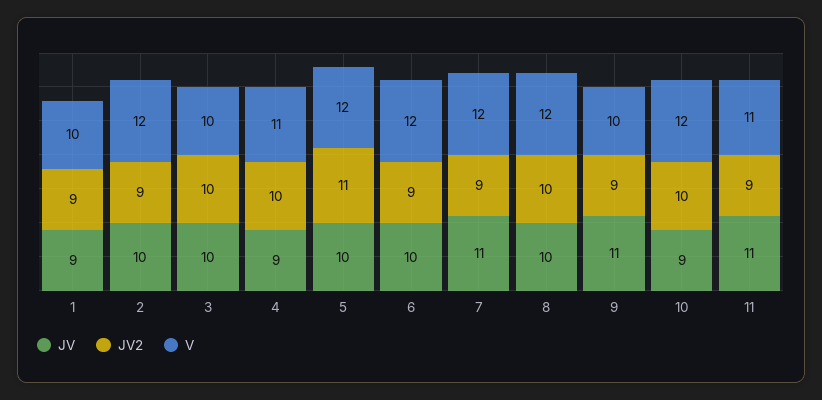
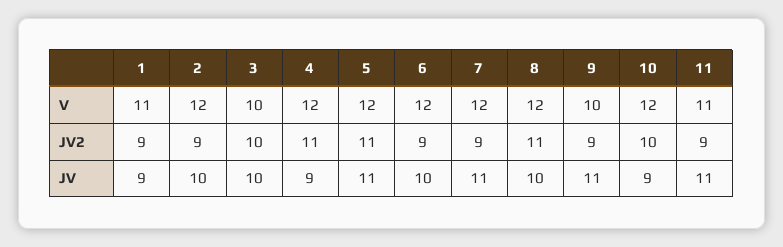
V, 1: 10 -> 11
JV2, 4: 10 -> 11
V, 4: 11 -> 12
JV, 5: 10 -> 11
JV2, 8: 10 -> 11

